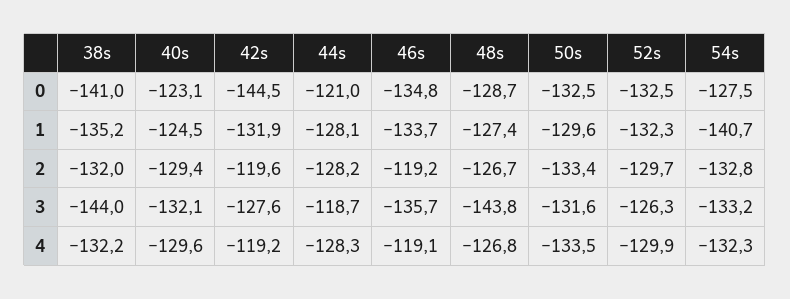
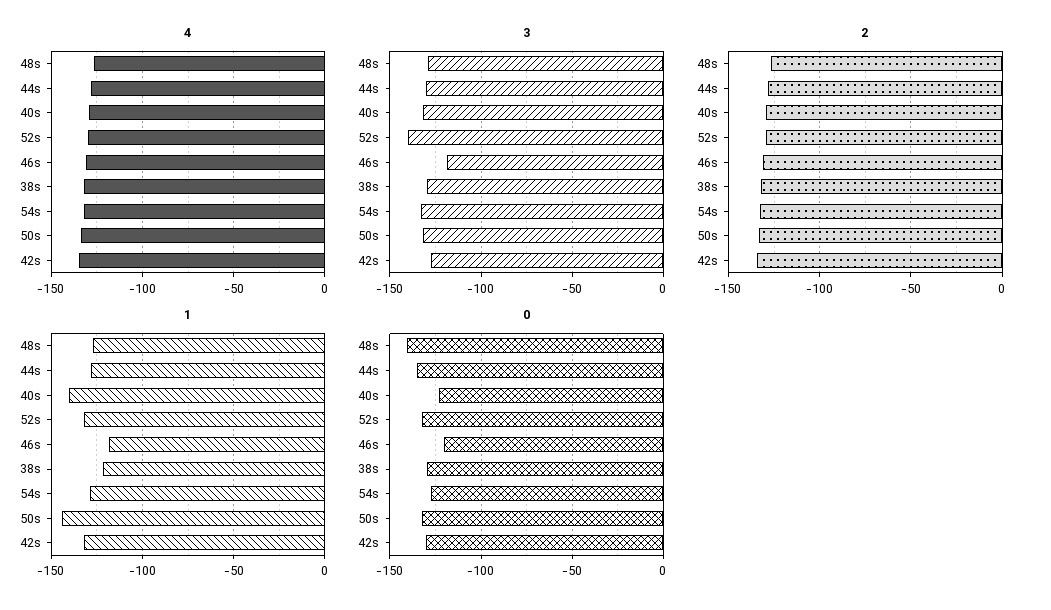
0, 38s: -141 -> -130
0, 42s: -144.5 -> -130
0, 44s: -121 -> -135
0, 46s: -134.8 -> -120
0, 48s: -128.7 -> -140
1, 38s: -135.2 -> -120
1, 40s: -124.5 -> -140
1, 46s: -133.7 -> -120
1, 50s: -129.6 -> -145
1, 54s: -140.7 -> -130
2, 42s: -119.6 -> -135
2, 46s: -119.2 -> -130
3, 38s: -144 -> -130
3, 44s: -118.7 -> -130
3, 46s: -135.7 -> -120
3, 48s: -143.8 -> -130
3, 52s: -126.3 -> -140
4, 42s: -119.2 -> -135
4, 46s: -119.1 -> -130

